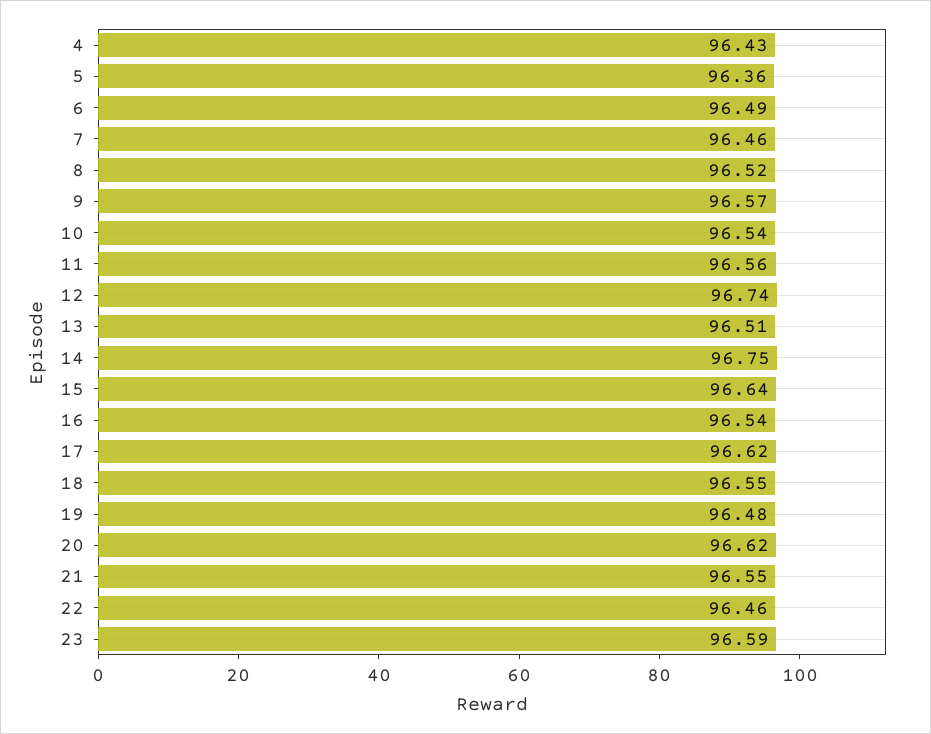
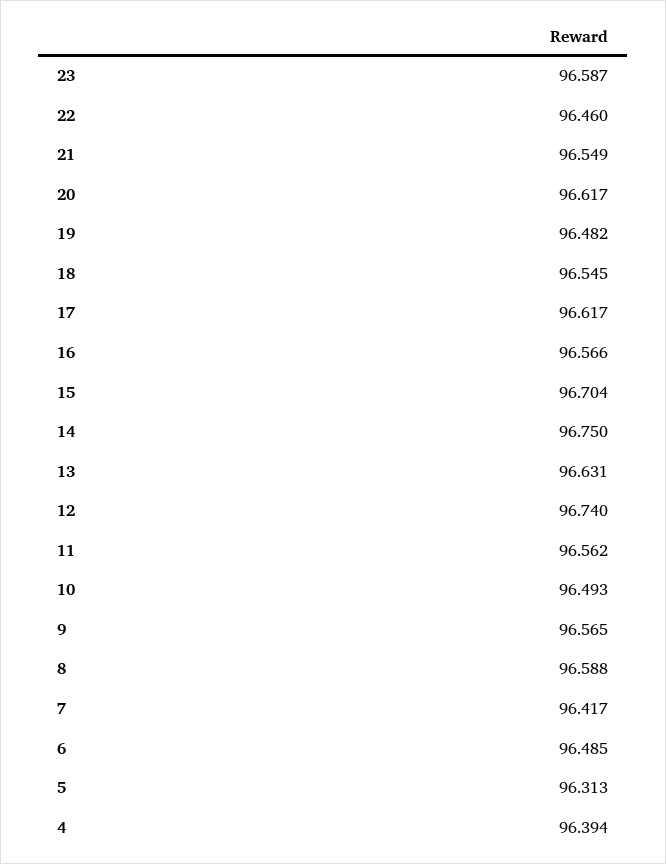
4: 96.43 -> 96.394
5: 96.36 -> 96.313
7: 96.46 -> 96.417
8: 96.52 -> 96.588
10: 96.54 -> 96.493
13: 96.51 -> 96.631
15: 96.64 -> 96.704
16: 96.54 -> 96.566

